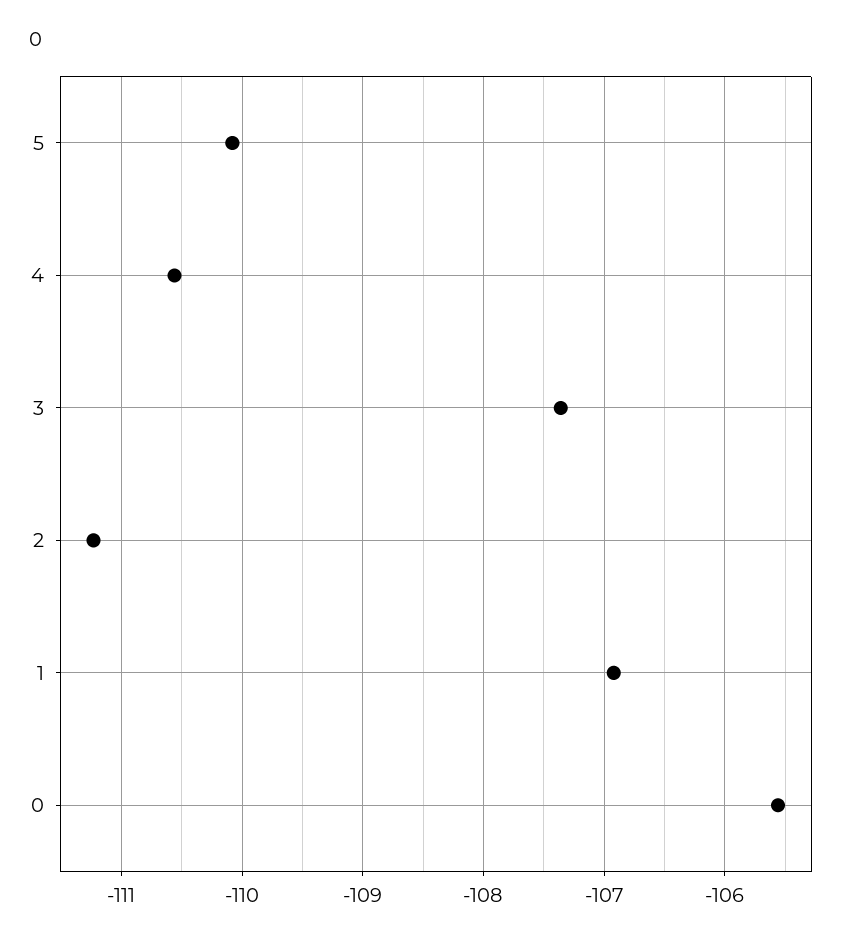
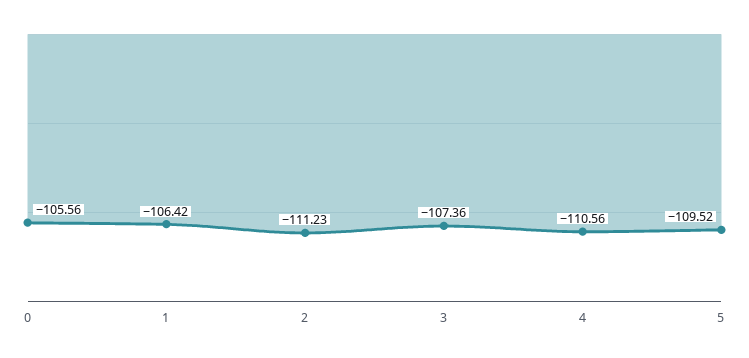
5: -110.1 -> -109.52
1: -106.9 -> -106.42

